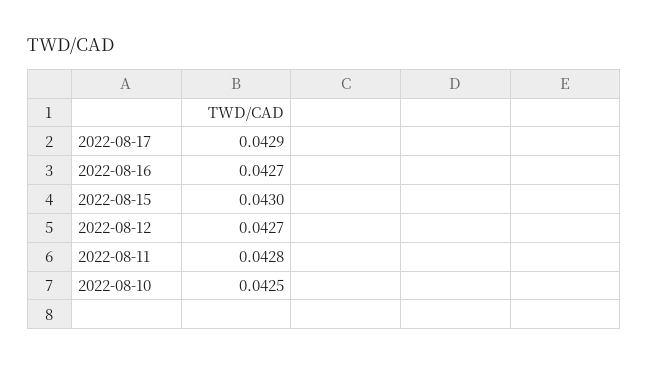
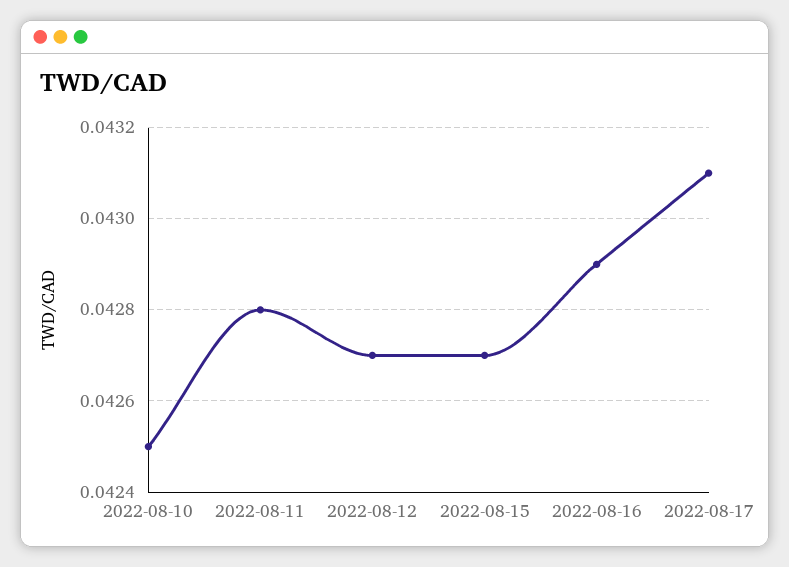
2022-08-17: 0.0429 -> 0.0431
2022-08-16: 0.0427 -> 0.0429
2022-08-15: 0.043 -> 0.0427

